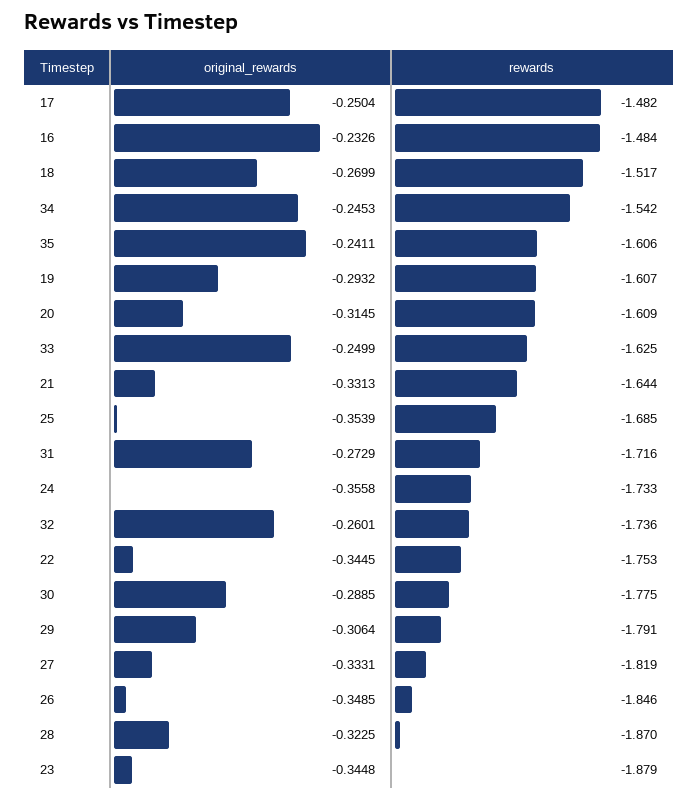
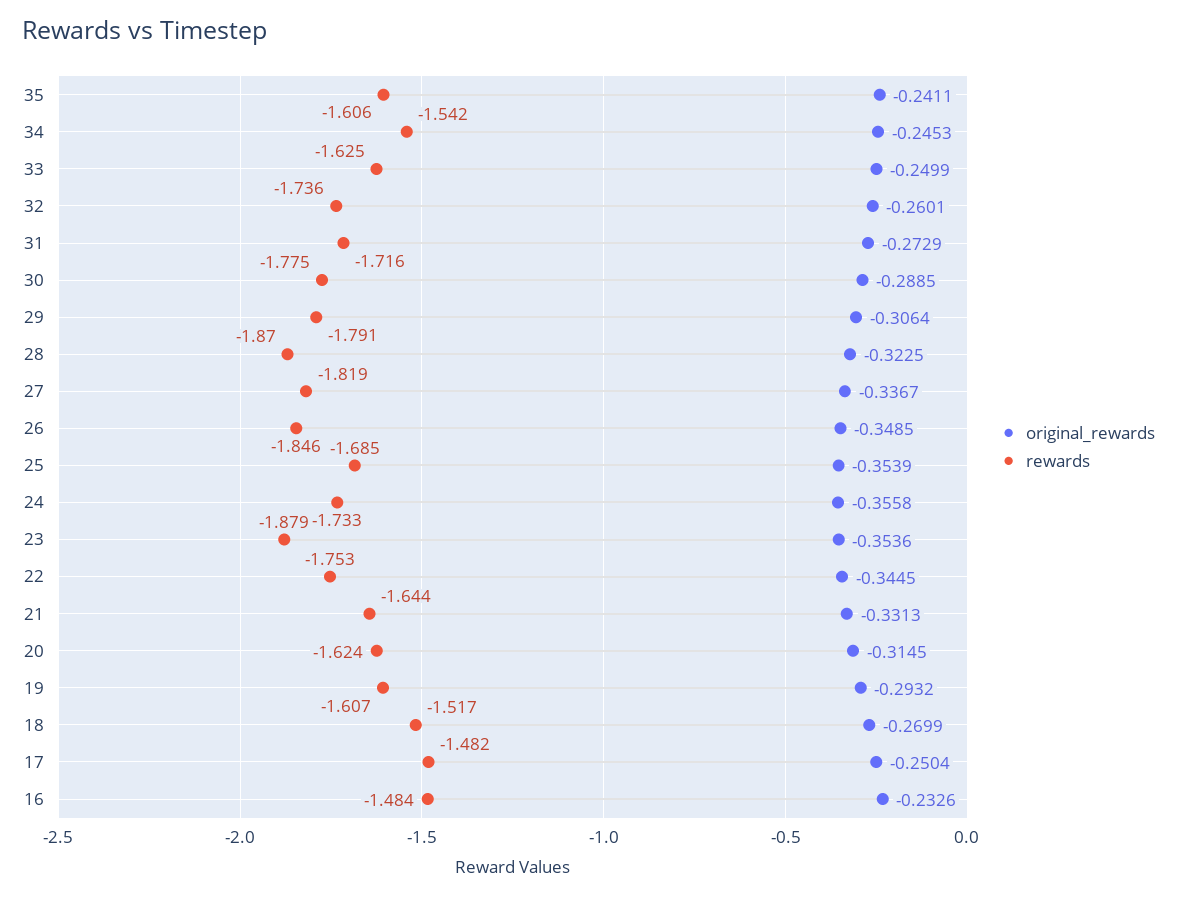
rewards, 20: -1.609 -> -1.624
original_rewards, 27: -0.3331 -> -0.3367
original_rewards, 23: -0.3448 -> -0.3536

